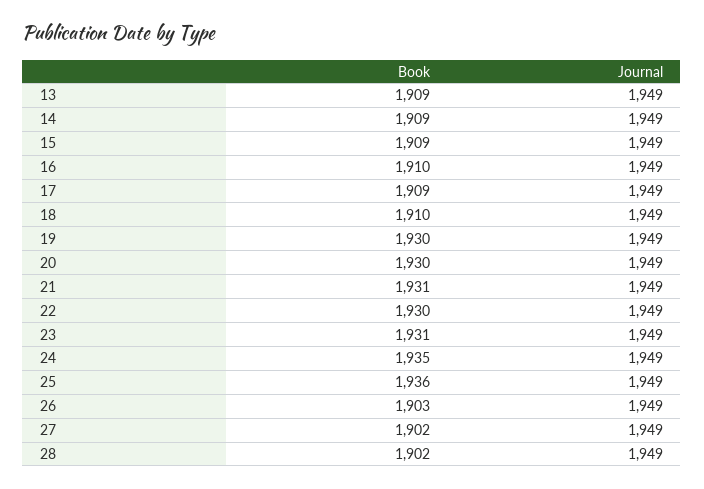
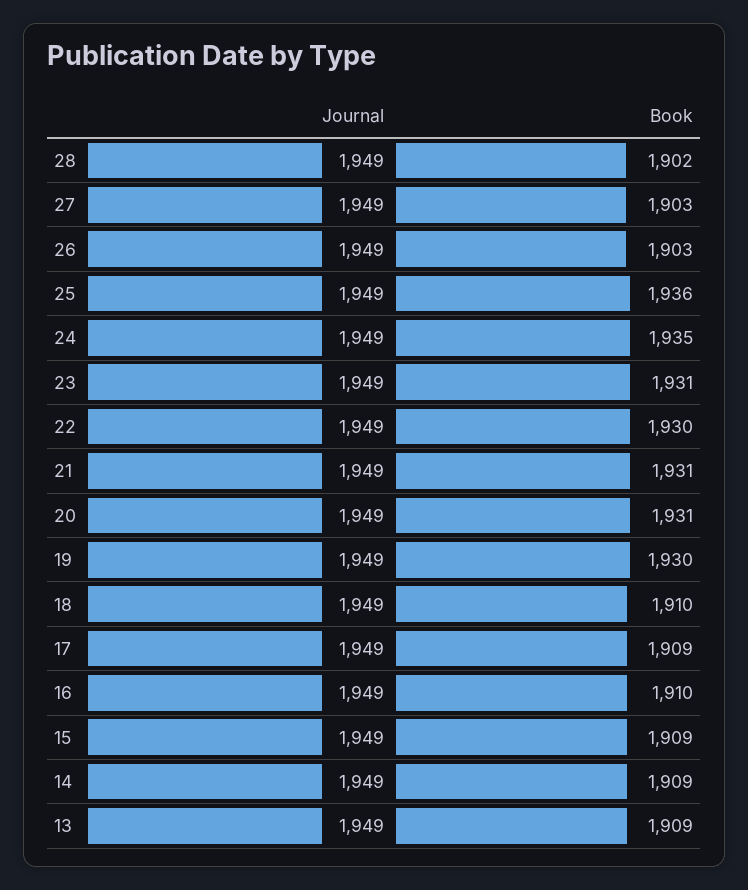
Book, 20: 1930 -> 1931
Book, 27: 1902 -> 1903

